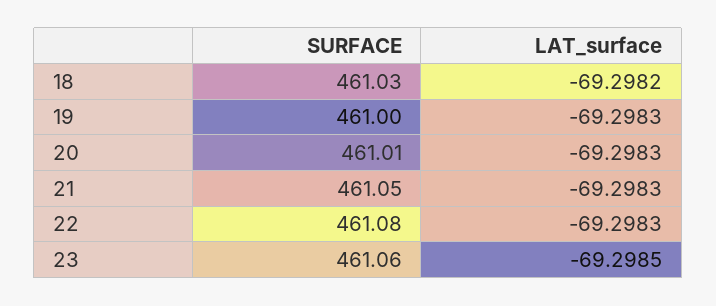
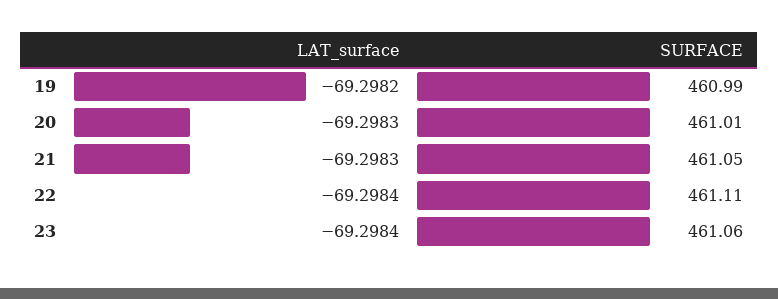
SURFACE, 18: 461.03 -> none
LAT_surface, 18: -69.2982 -> none
SURFACE, 19: 461 -> 460.99
LAT_surface, 19: -69.2983 -> -69.2982
SURFACE, 22: 461.08 -> 461.11
LAT_surface, 22: -69.2983 -> -69.2984
LAT_surface, 23: -69.2985 -> -69.2984

